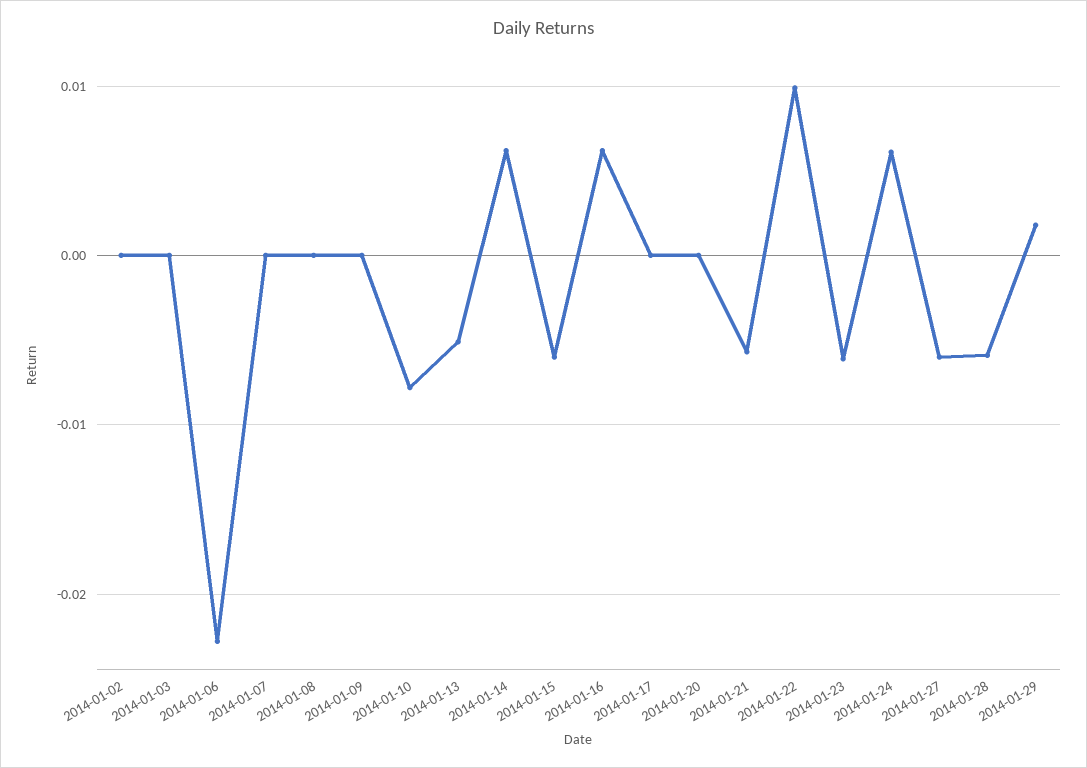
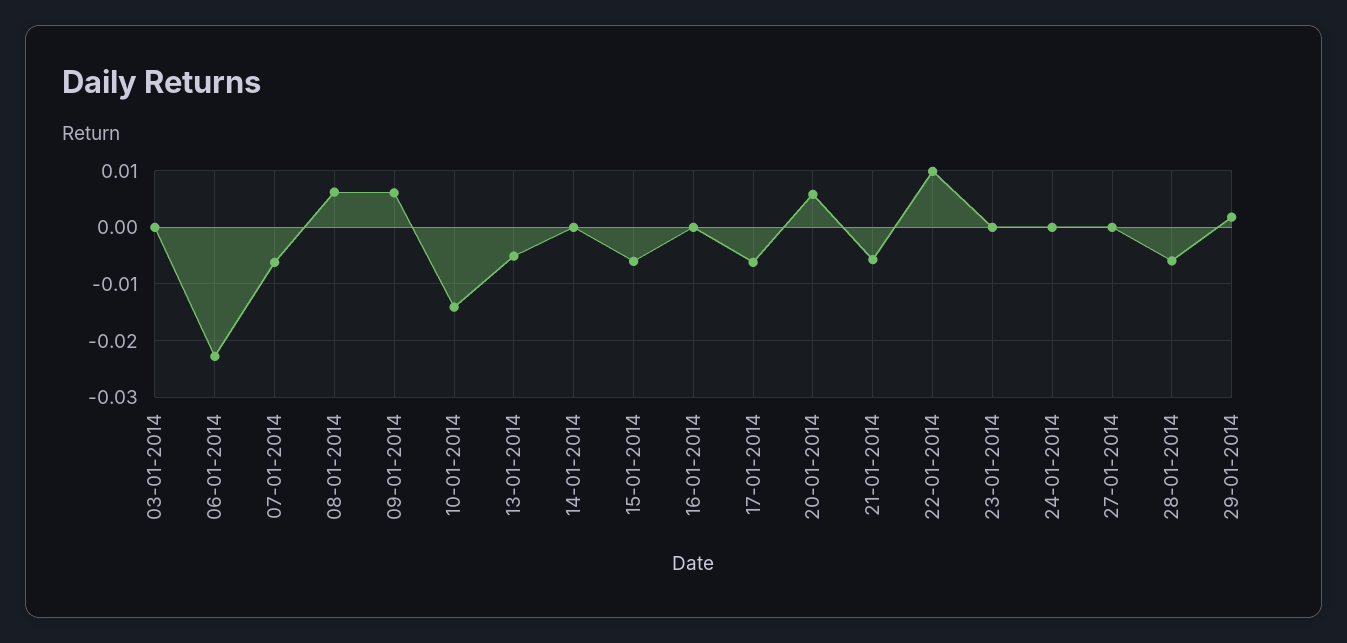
2014-01-02: 0 -> none
2014-01-07: 0 -> -0.006
2014-01-08: 0 -> 0.006
2014-01-09: 0 -> 0.006
2014-01-10: -0.008 -> -0.014
2014-01-14: 0.006 -> 0
2014-01-16: 0.006 -> 0
2014-01-17: 0 -> -0.006
2014-01-20: 0 -> 0.006
2014-01-23: -0.006 -> 0
2014-01-24: 0.006 -> 0
2014-01-27: -0.006 -> 0

